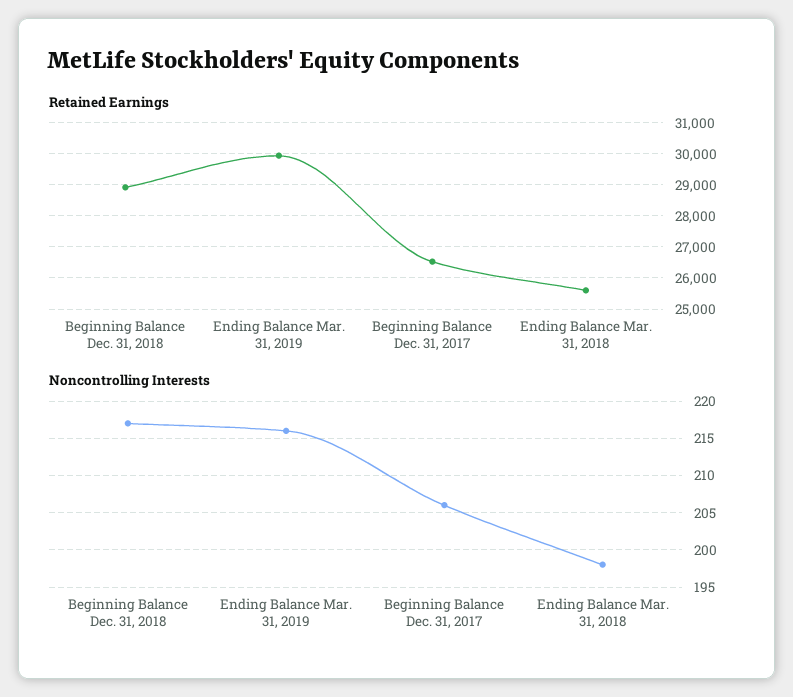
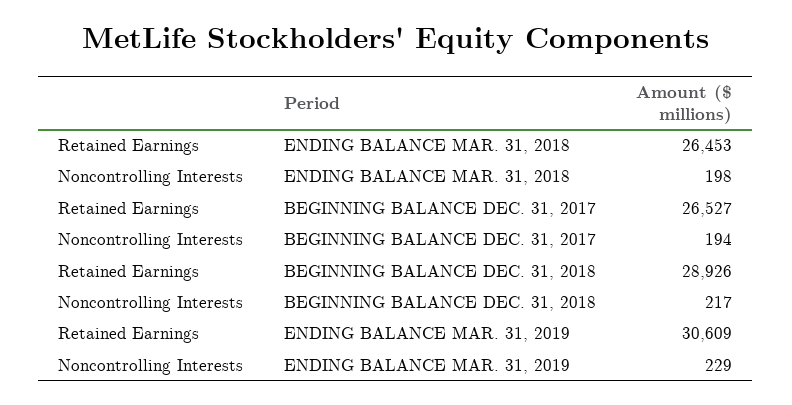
Retained Earnings, Ending Balance Mar. 31, 2019: 30000 -> 30609
Retained Earnings, Ending Balance Mar. 31, 2018: 25600 -> 26453
Noncontrolling Interests, Ending Balance Mar. 31, 2019: 216 -> 229
Noncontrolling Interests, Beginning Balance Dec. 31, 2017: 206 -> 194

